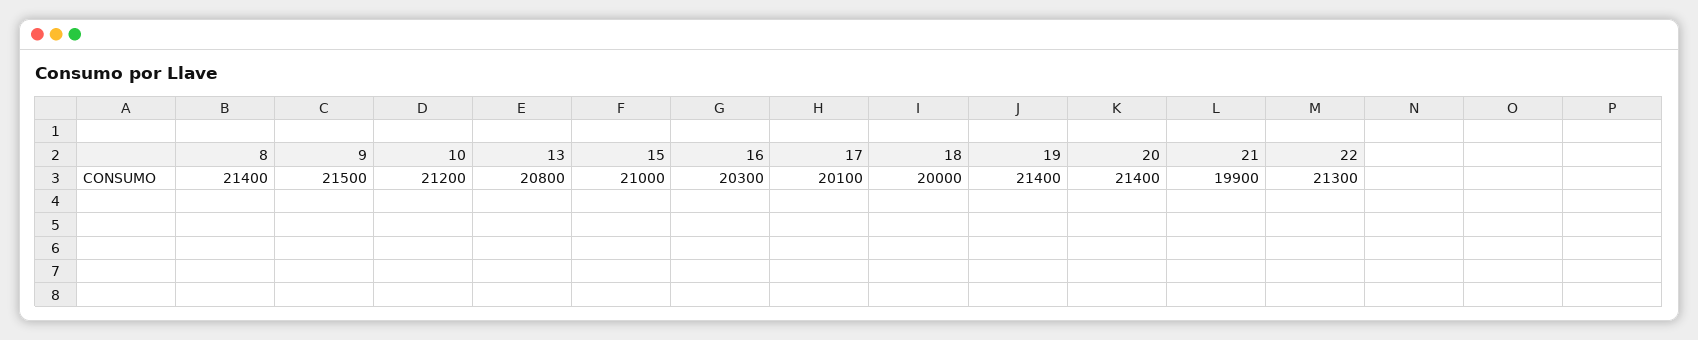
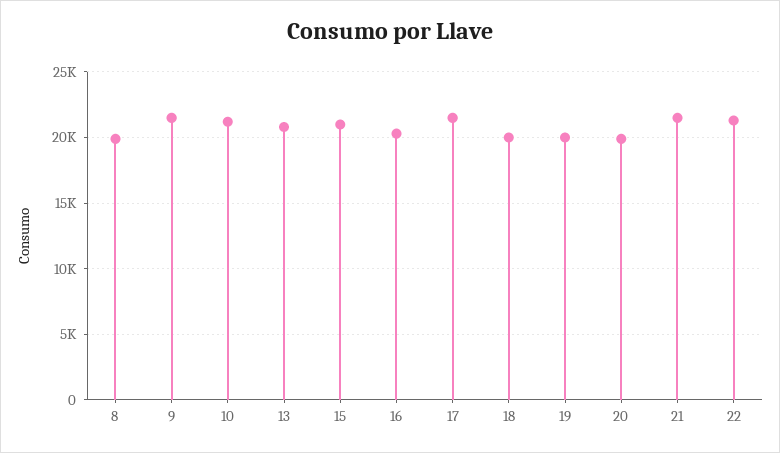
8: 21400 -> 20000
17: 20100 -> 21500
19: 21400 -> 20000
20: 21400 -> 20000
21: 19900 -> 21500

